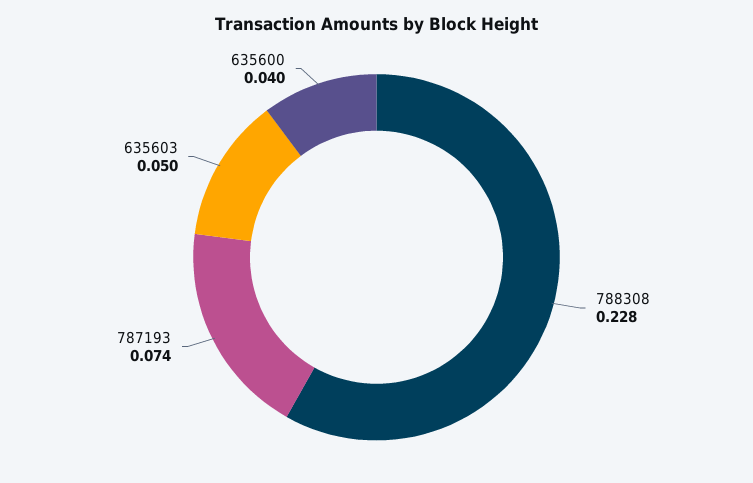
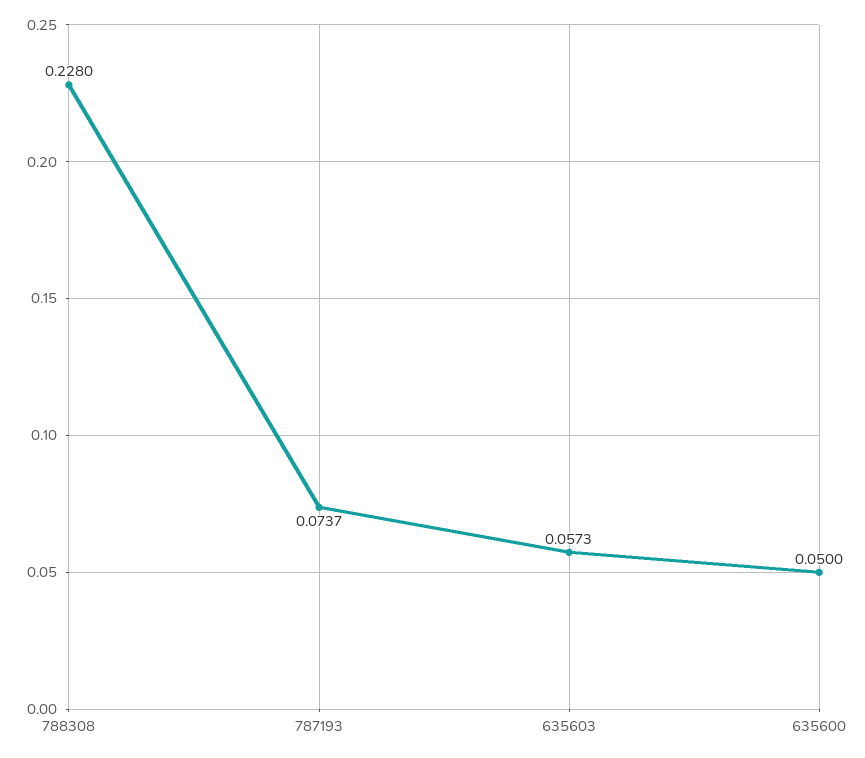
635603: 0.05 -> 0.0573
635600: 0.04 -> 0.05

